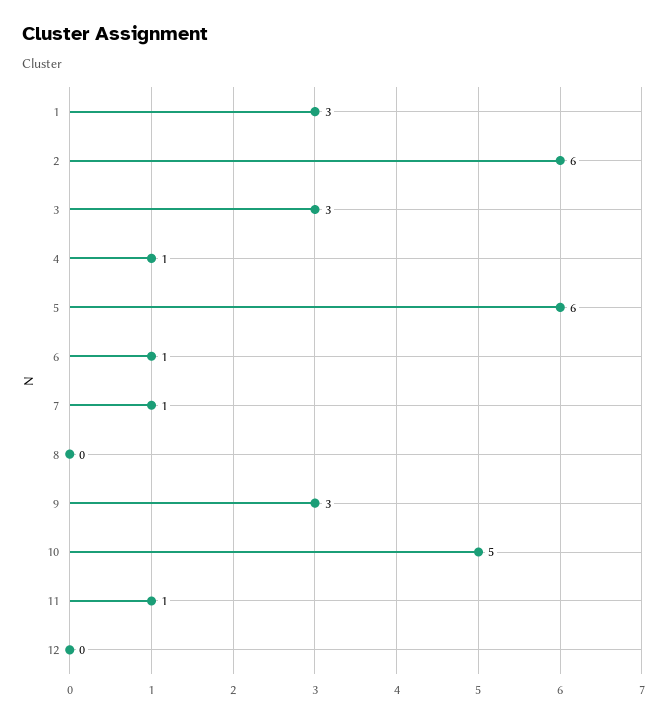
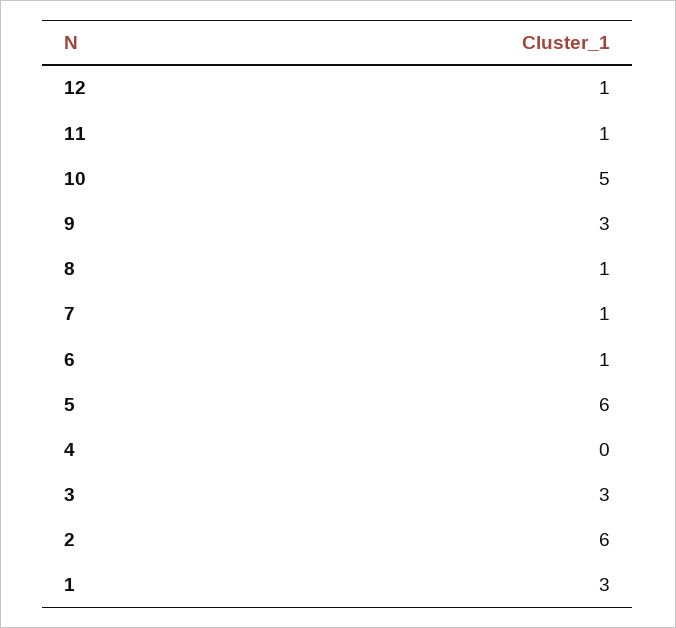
4: 1 -> 0
8: 0 -> 1
12: 0 -> 1

